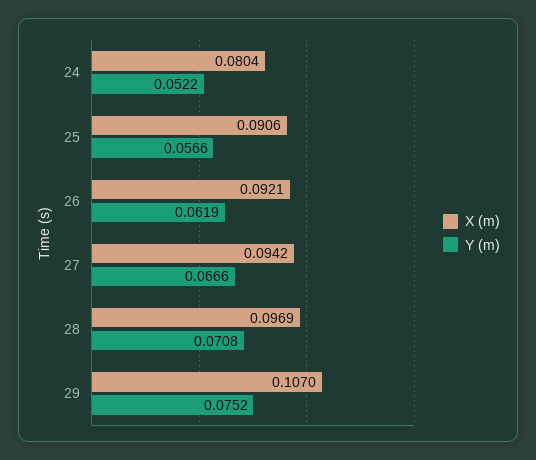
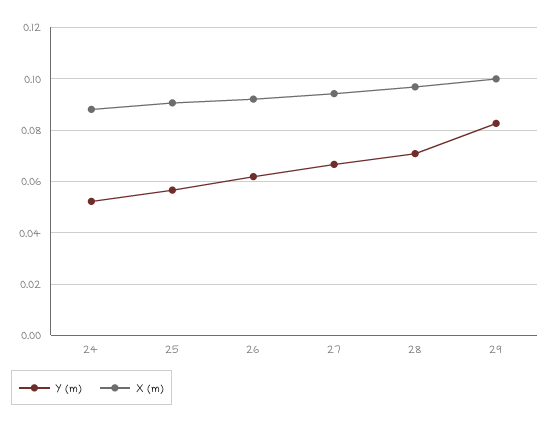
X (m), 24: 0.0804 -> 0.0875
X (m), 29: 0.107 -> 0.1
Y (m), 29: 0.0752 -> 0.0825

